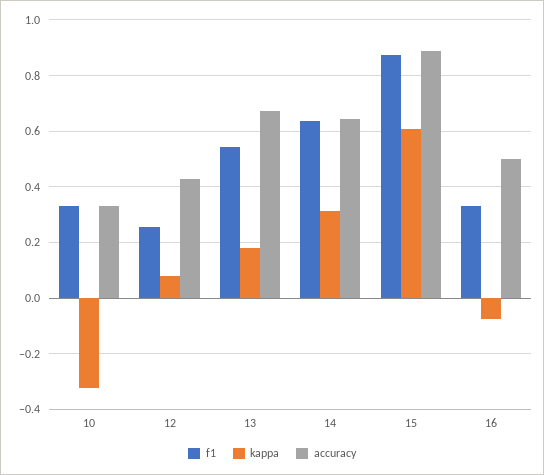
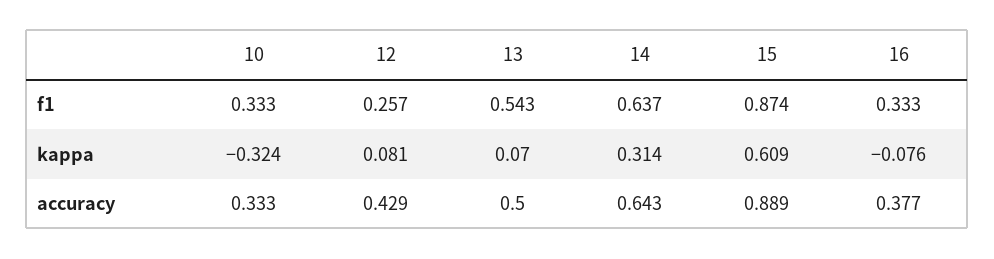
kappa, 13: 0.175 -> 0.07
accuracy, 13: 0.675 -> 0.5
accuracy, 16: 0.5 -> 0.377

